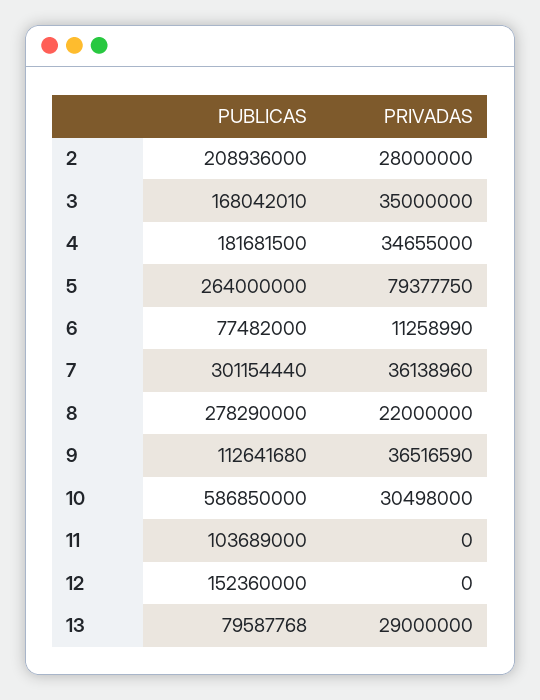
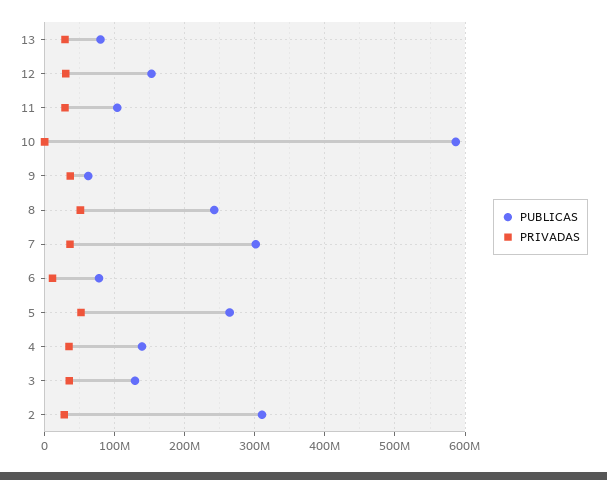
PUBLICAS, 2: 208936000 -> 310000000
PUBLICAS, 3: 168042010 -> 130000000
PUBLICAS, 4: 181681500 -> 140000000
PRIVADAS, 5: 79377750 -> 50000000
PUBLICAS, 8: 278290000 -> 240000000
PRIVADAS, 8: 22000000 -> 50000000
PUBLICAS, 9: 112641680 -> 60000000
PRIVADAS, 10: 30498000 -> 0
PRIVADAS, 11: 0 -> 30000000
PRIVADAS, 12: 0 -> 30000000

